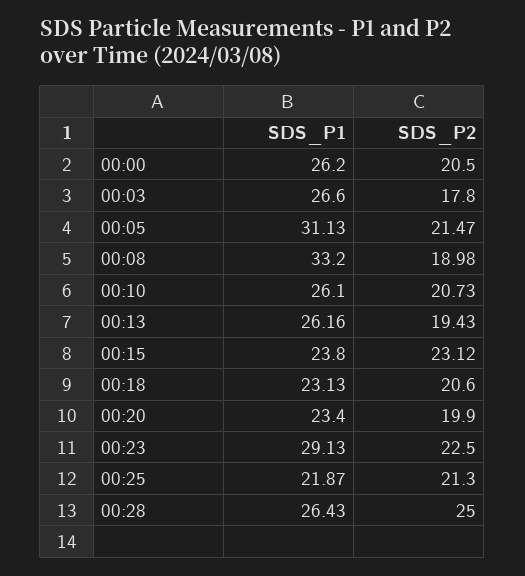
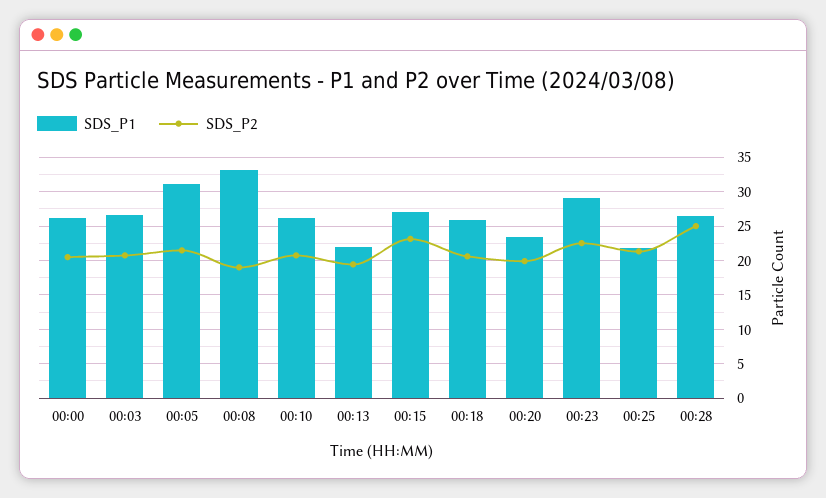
SDS_P2, 00:03: 17.8 -> 21
SDS_P1, 00:13: 26.16 -> 22
SDS_P1, 00:15: 23.8 -> 27
SDS_P1, 00:18: 23.13 -> 26

